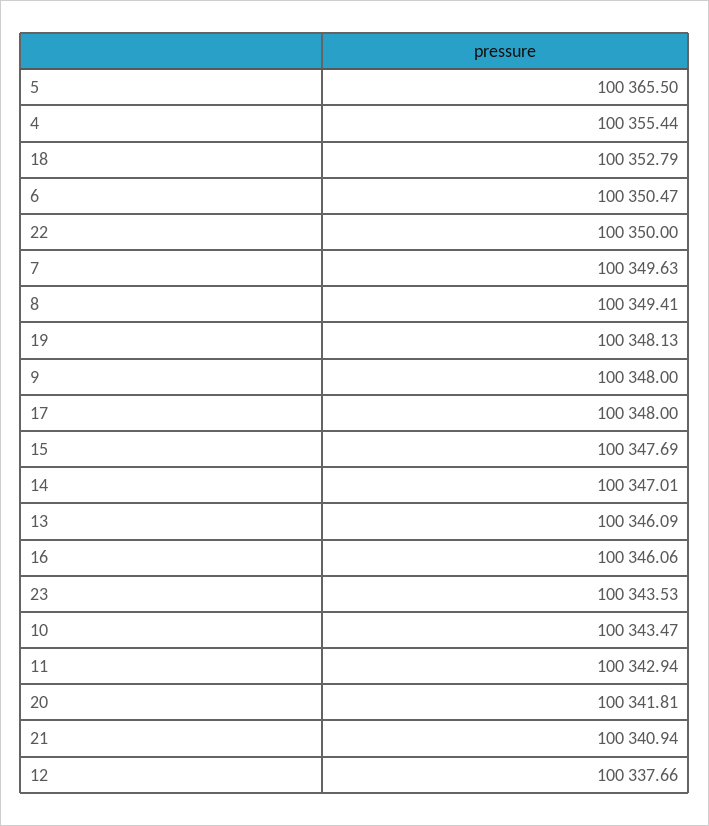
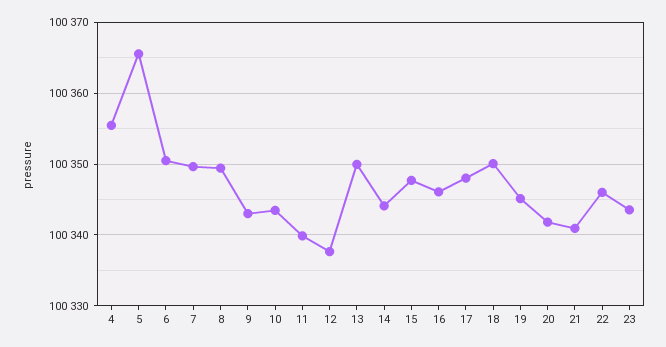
18: 100352.79 -> 100350
22: 100350 -> 100346
19: 100348.13 -> 100345
9: 100348 -> 100343
14: 100347.01 -> 100344
13: 100346.09 -> 100350
11: 100342.94 -> 100340

